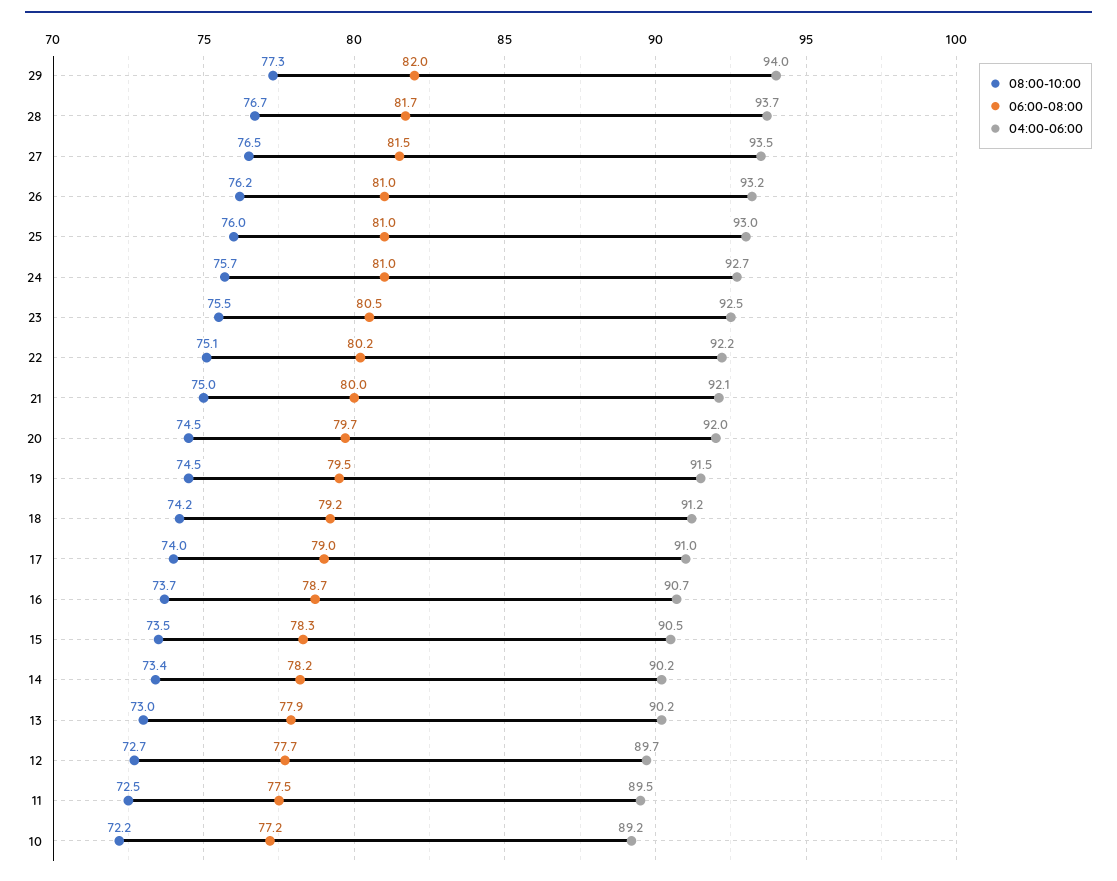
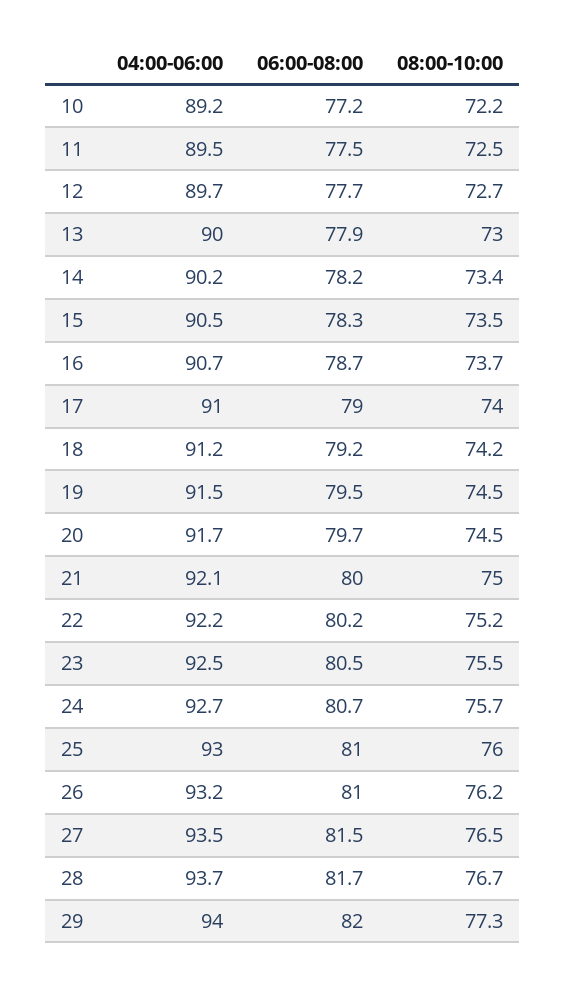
06:00-08:00, 24: 81 -> 80.7
08:00-10:00, 22: 75.1 -> 75.2
04:00-06:00, 20: 92 -> 91.7
04:00-06:00, 13: 90.2 -> 90

